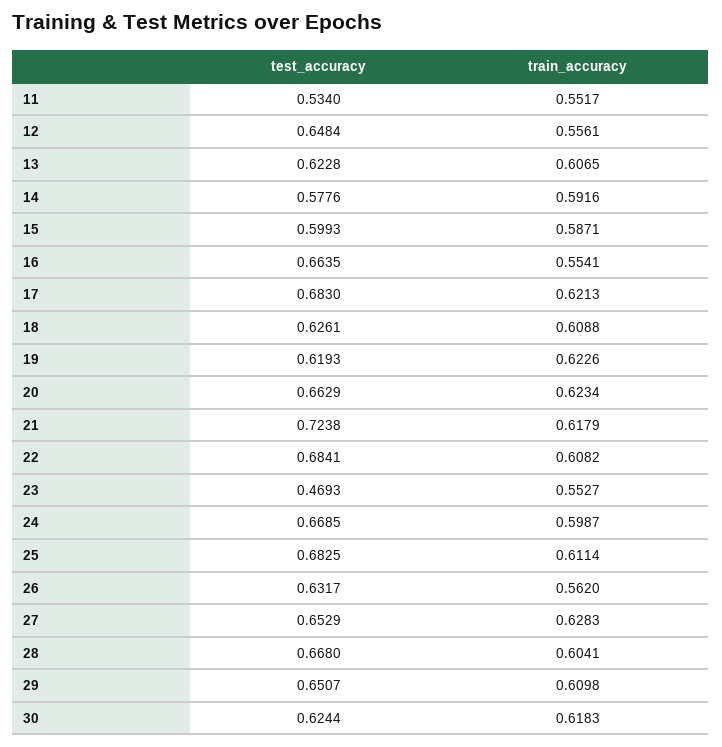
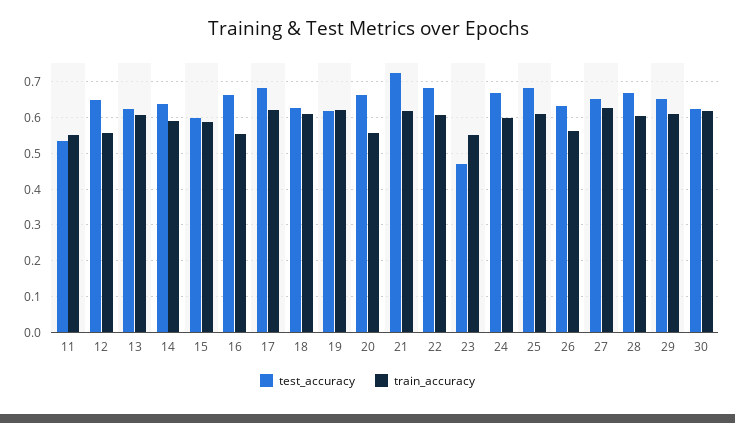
test_accuracy, 14: 0.5776 -> 0.64
train_accuracy, 20: 0.6234 -> 0.56

